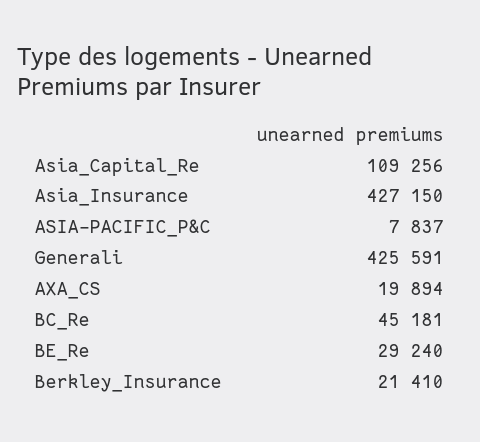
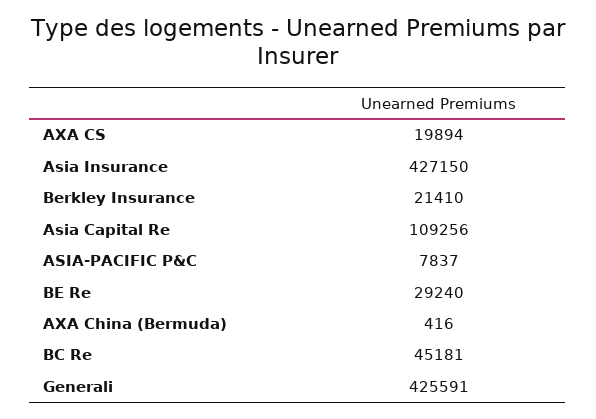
AXA China (Bermuda): none -> 416

